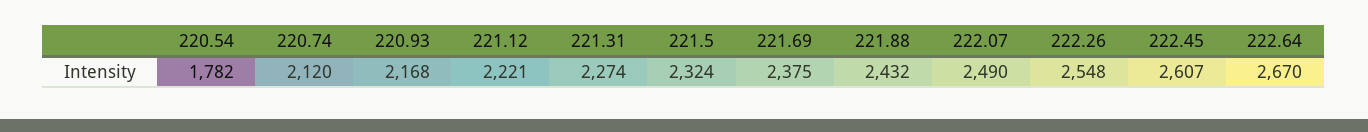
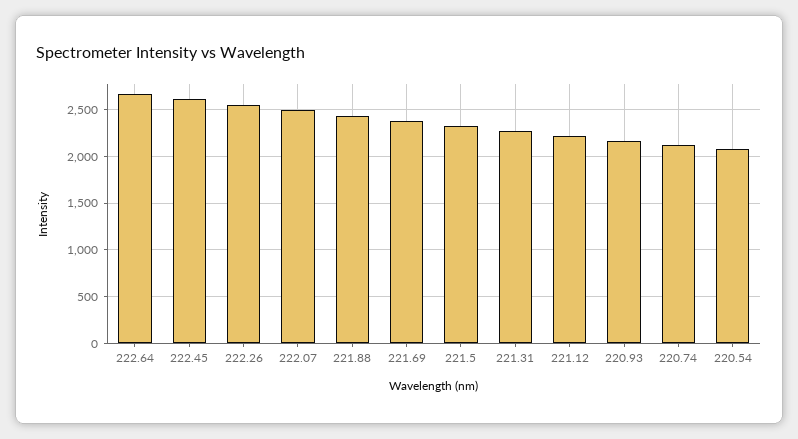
220.54: 1782 -> 2100

